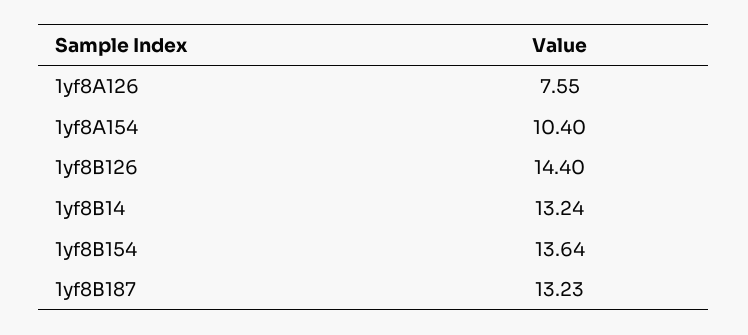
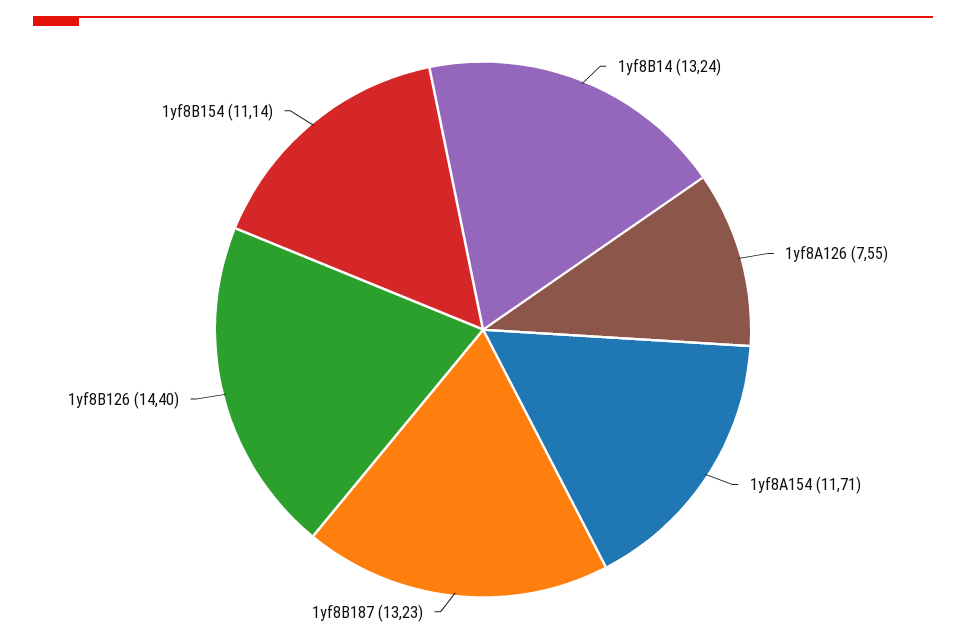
1yf8A154: 10.4 -> 11.71
1yf8B154: 13.64 -> 11.14

